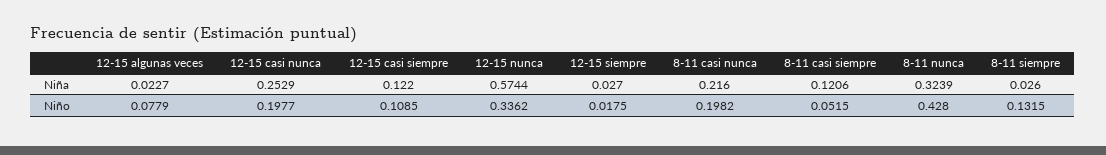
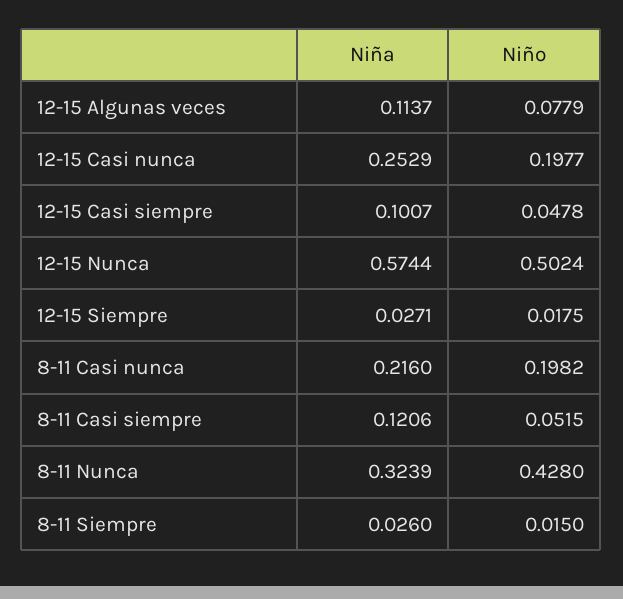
12-15 algunas veces, Niña: 0.0227 -> 0.1137
12-15 casi siempre, Niña: 0.122 -> 0.1007
12-15 siempre, Niña: 0.027 -> 0.0271
12-15 casi siempre, Niño: 0.1085 -> 0.0478
12-15 nunca, Niño: 0.3362 -> 0.5024
8-11 siempre, Niño: 0.1315 -> 0.015

